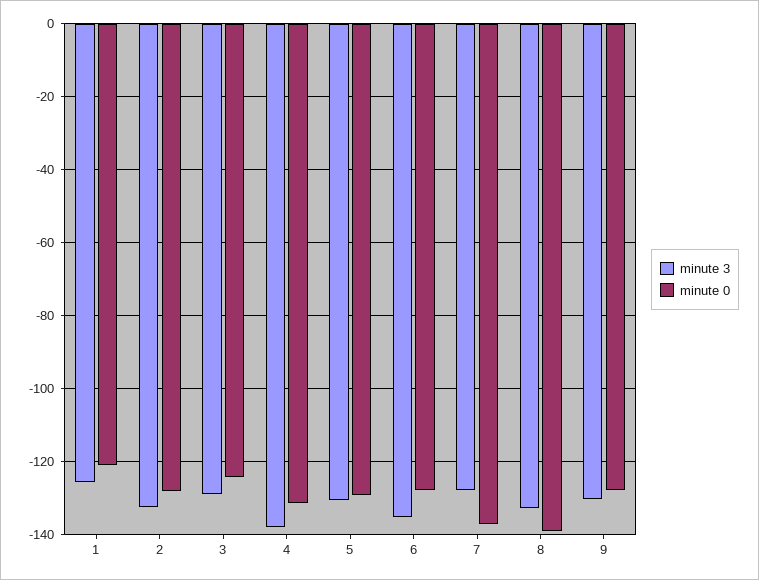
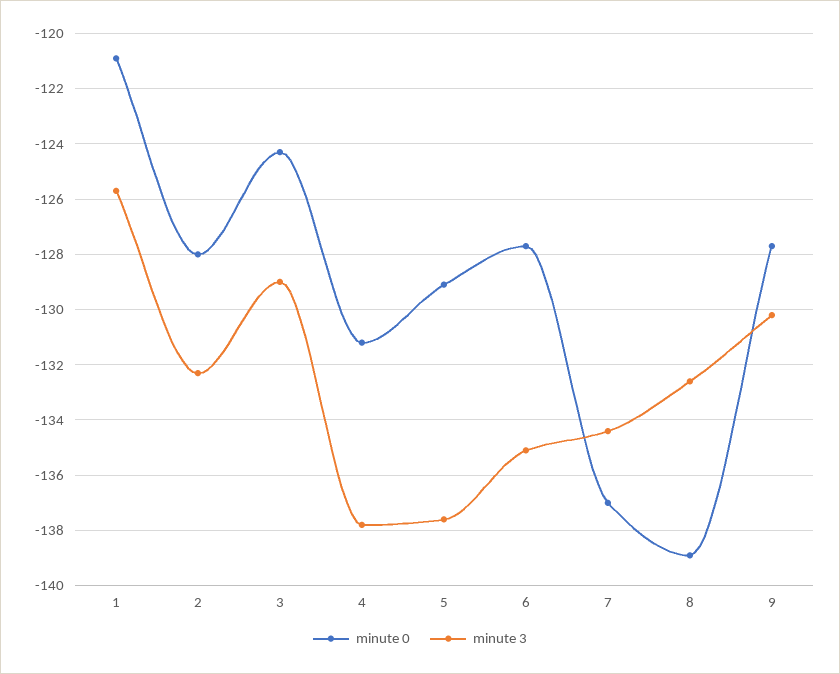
minute 3, 5: -130 -> -137.5
minute 3, 7: -128 -> -134.5

